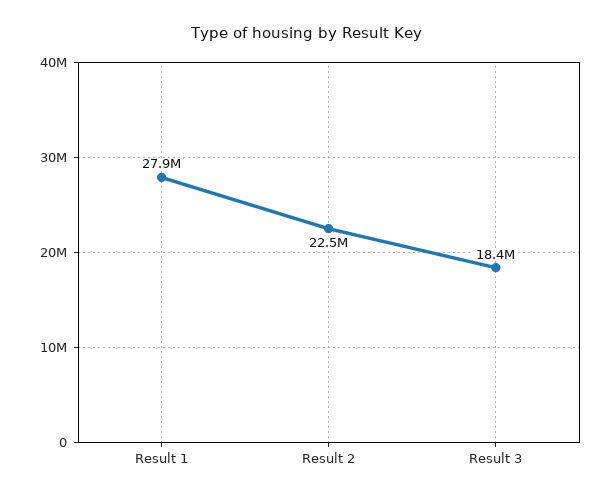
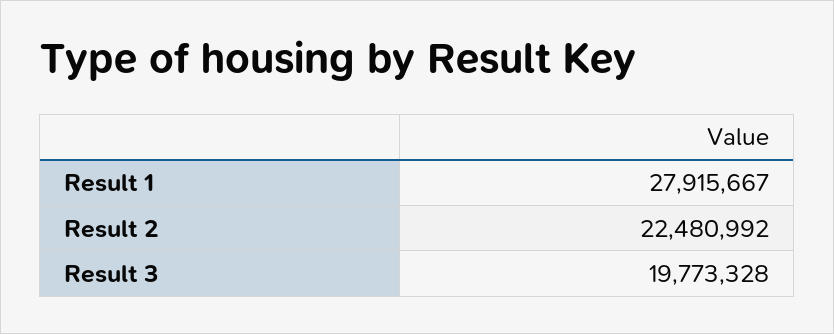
Result 3: 18400000 -> 19773328

